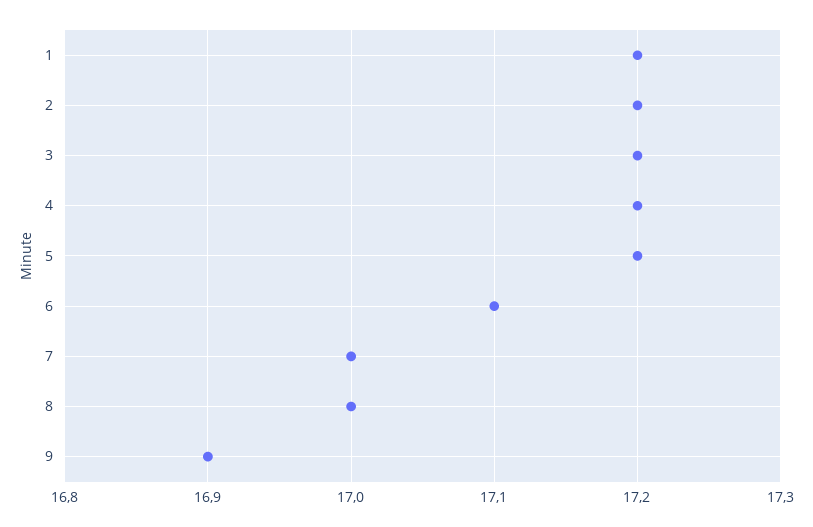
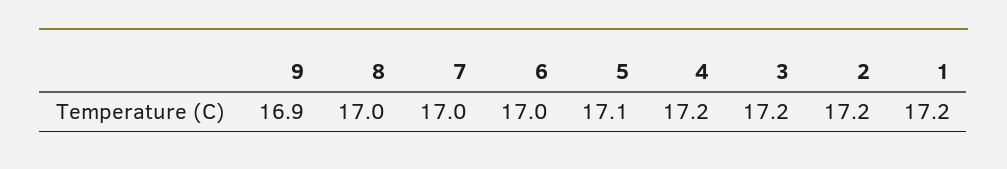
5: 17.2 -> 17.1
6: 17.1 -> 17

